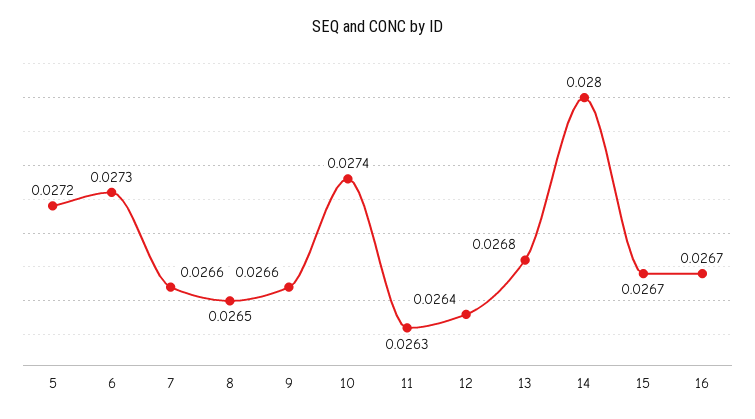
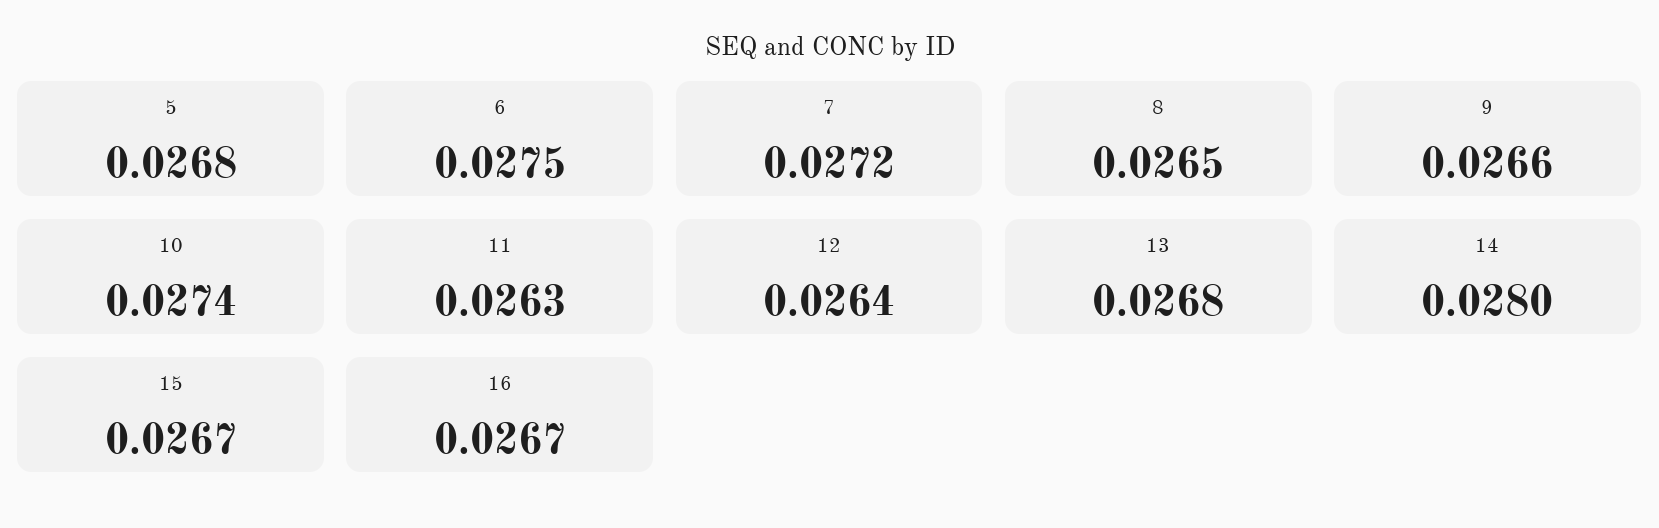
5: 0.0272 -> 0.0268
6: 0.0273 -> 0.0275
7: 0.0266 -> 0.0272

